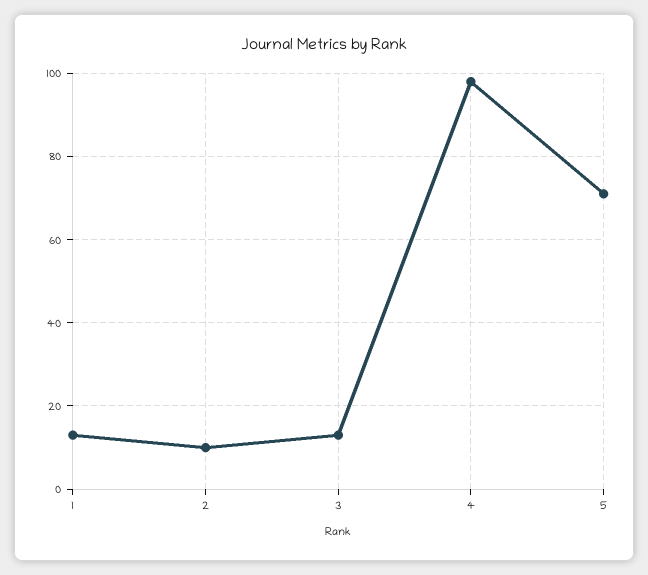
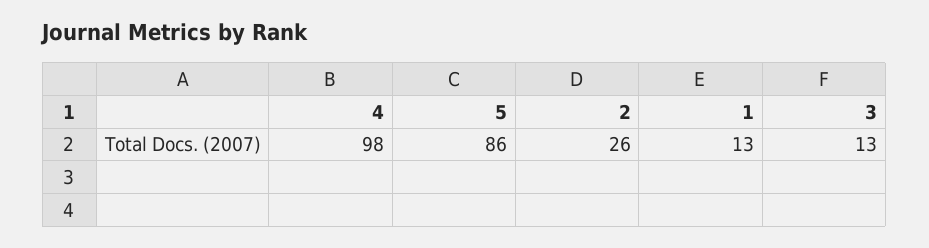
2: 10 -> 26
5: 70 -> 86

